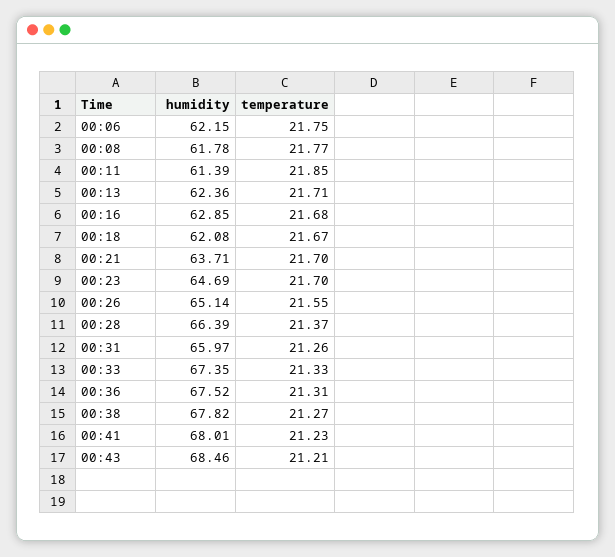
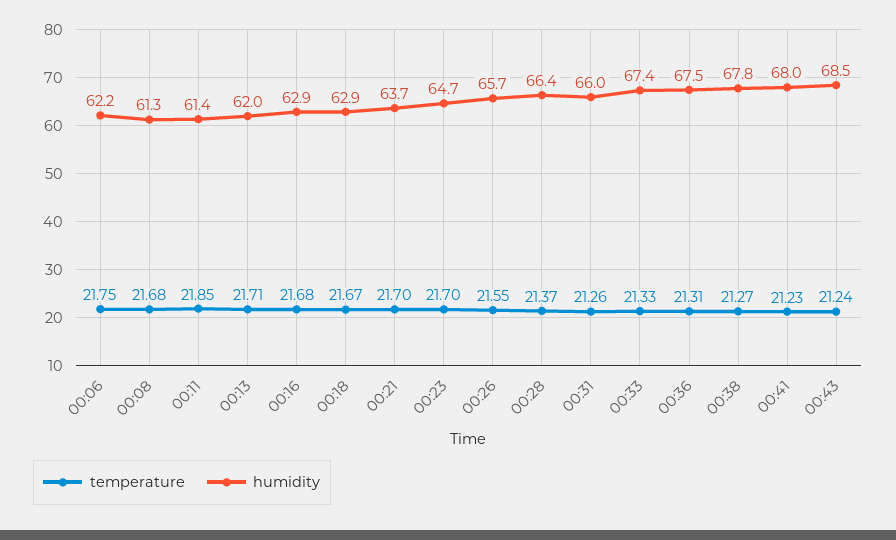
humidity, 00:08: 61.78 -> 61.3
temperature, 00:08: 21.77 -> 21.68
humidity, 00:13: 62.36 -> 62
humidity, 00:18: 62.08 -> 62.9
humidity, 00:26: 65.14 -> 65.7
temperature, 00:43: 21.21 -> 21.24

